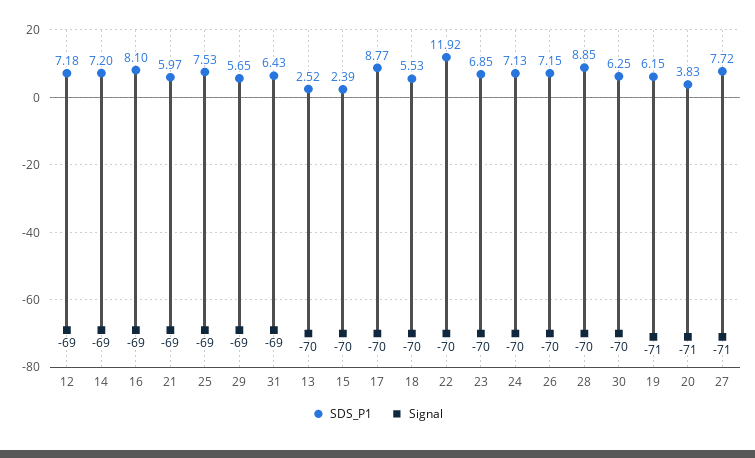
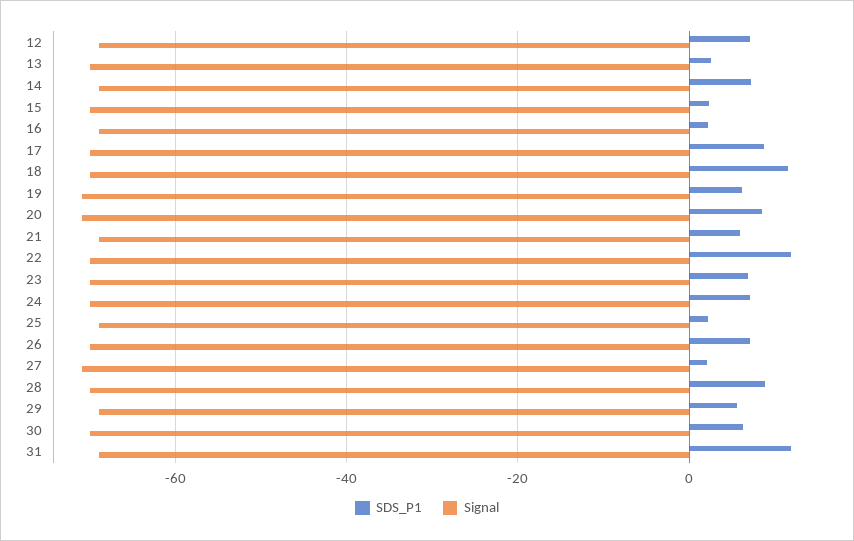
SDS_P1, 16: 8.1 -> 2
SDS_P1, 25: 7.53 -> 2
SDS_P1, 31: 6.43 -> 12
SDS_P1, 18: 5.53 -> 12
SDS_P1, 20: 3.83 -> 8
SDS_P1, 27: 7.72 -> 2

